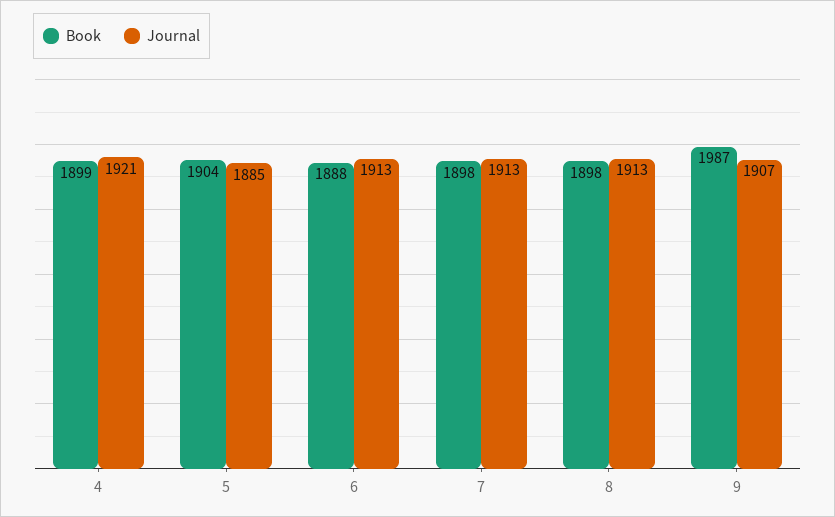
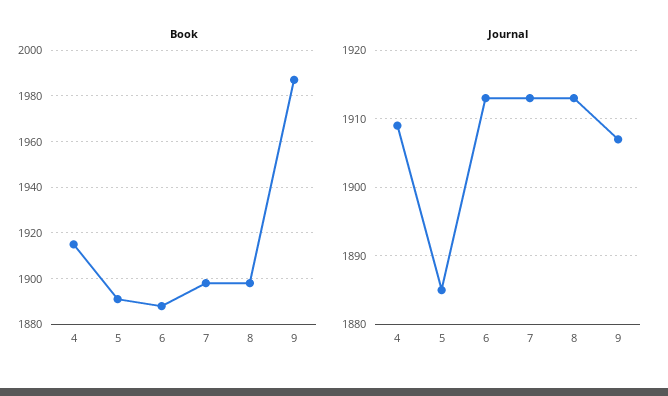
Book, 4: 1899 -> 1915
Journal, 4: 1921 -> 1909
Book, 5: 1904 -> 1890

